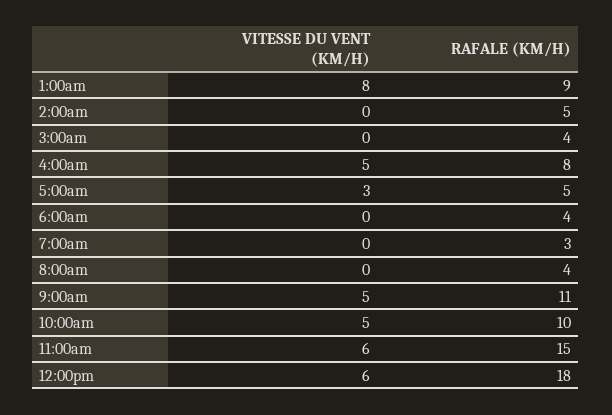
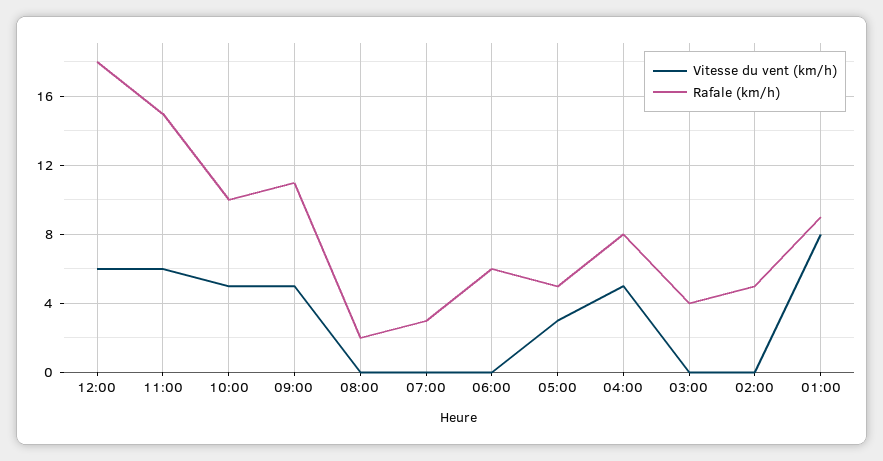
RAFALE (KM/H), 6:00am: 4 -> 6
RAFALE (KM/H), 8:00am: 4 -> 2

